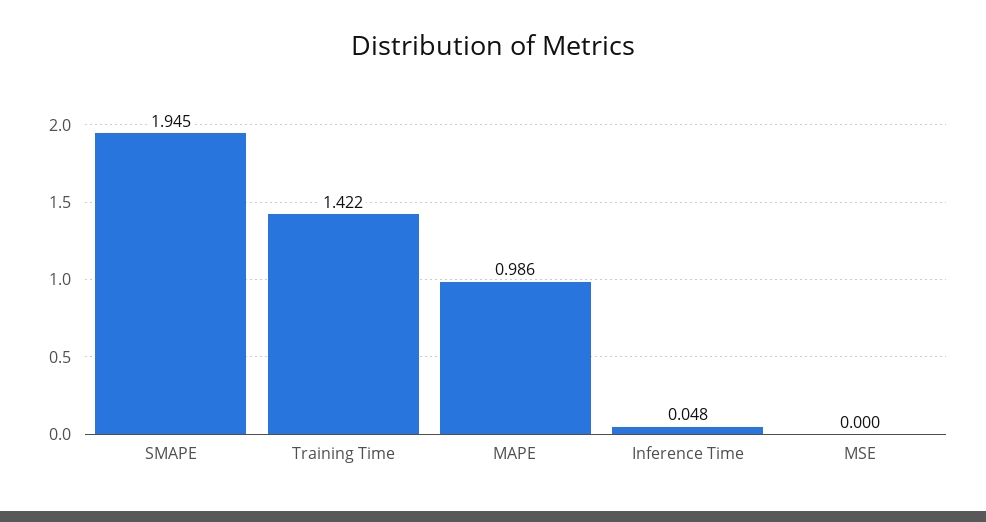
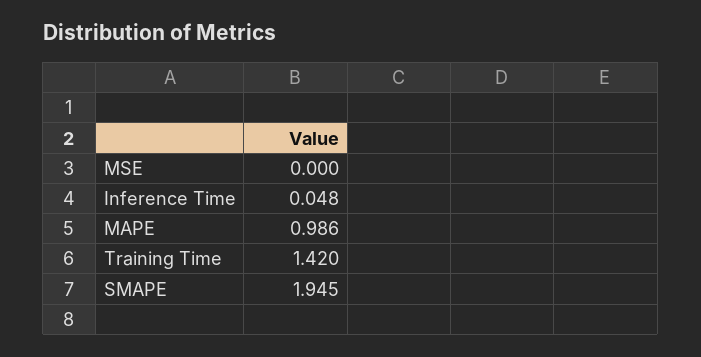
Training Time: 1.422 -> 1.42

